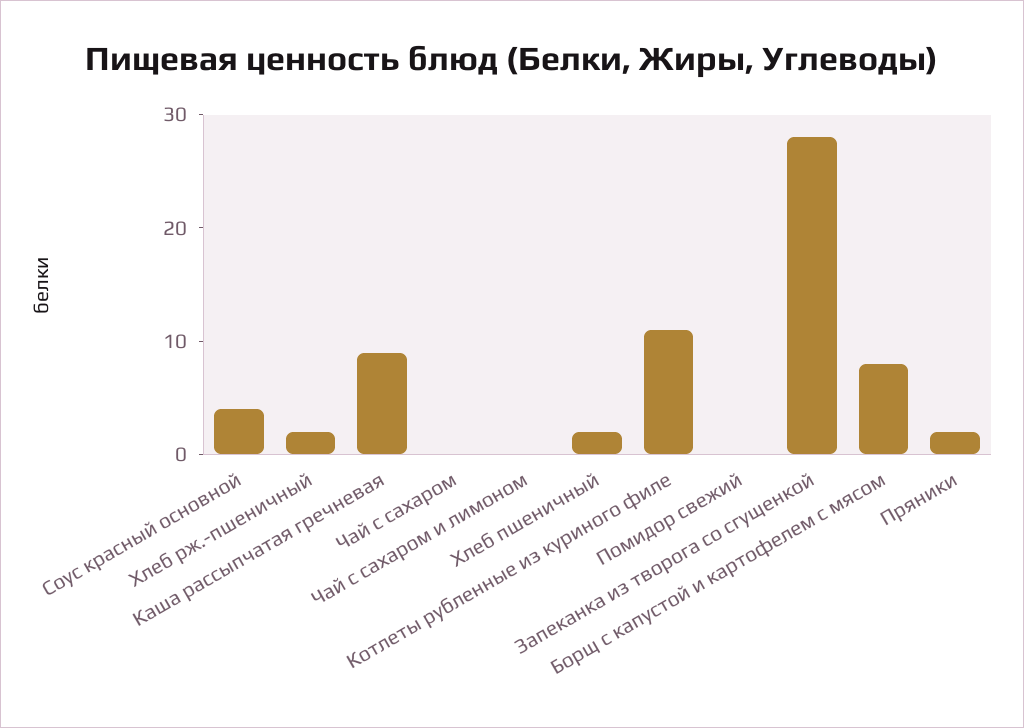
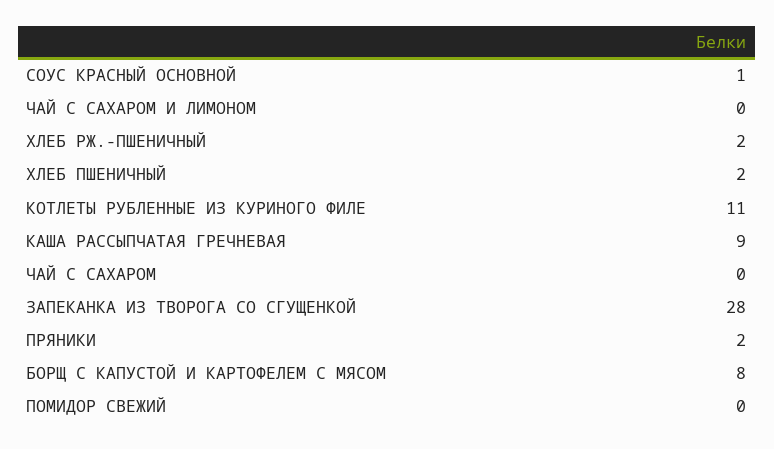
Соус красный основной: 4 -> 1

